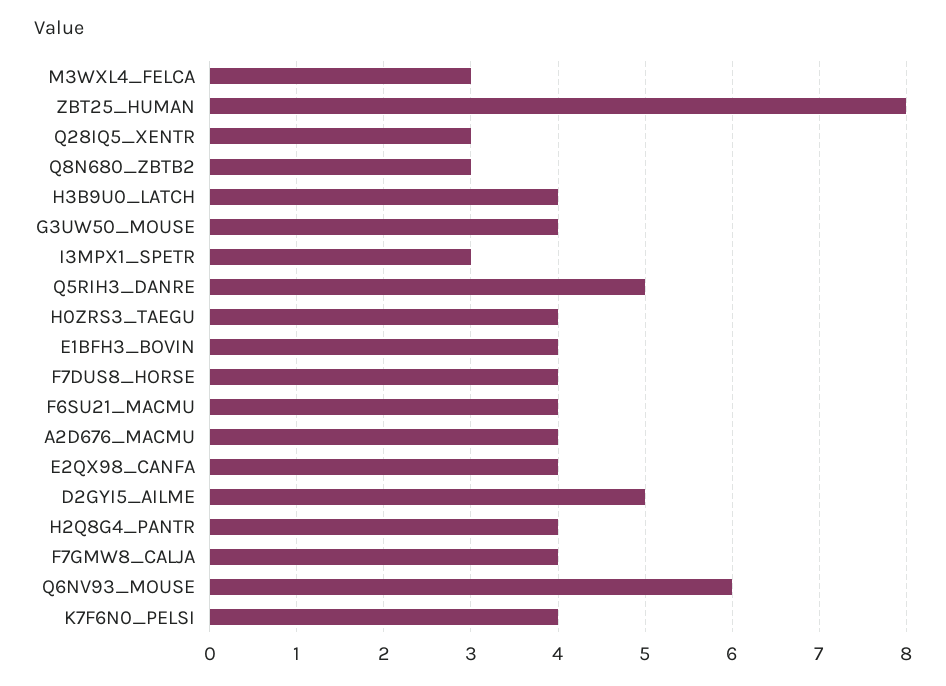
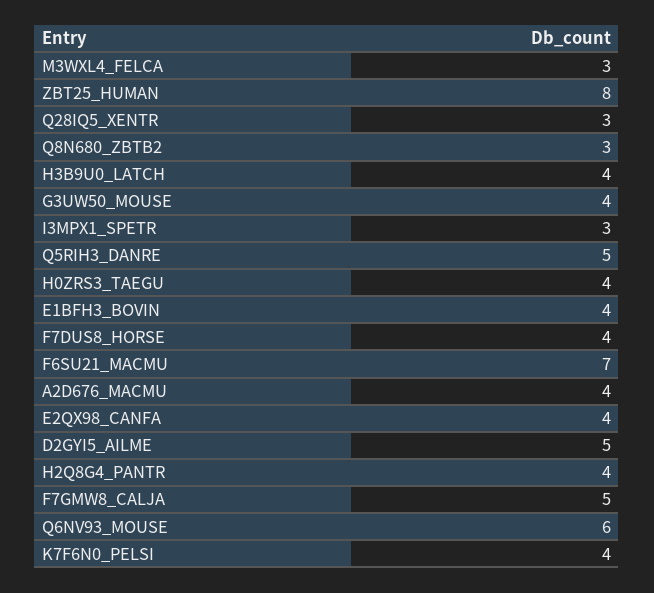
F6SU21_MACMU: 4 -> 7
F7GMW8_CALJA: 4 -> 5

